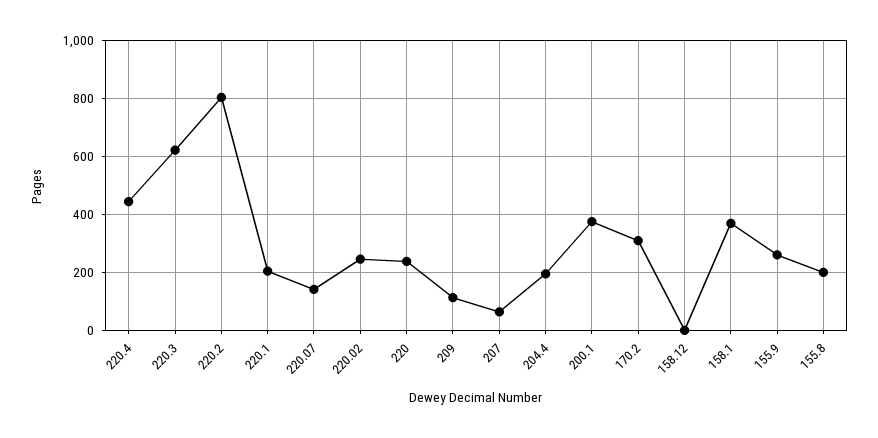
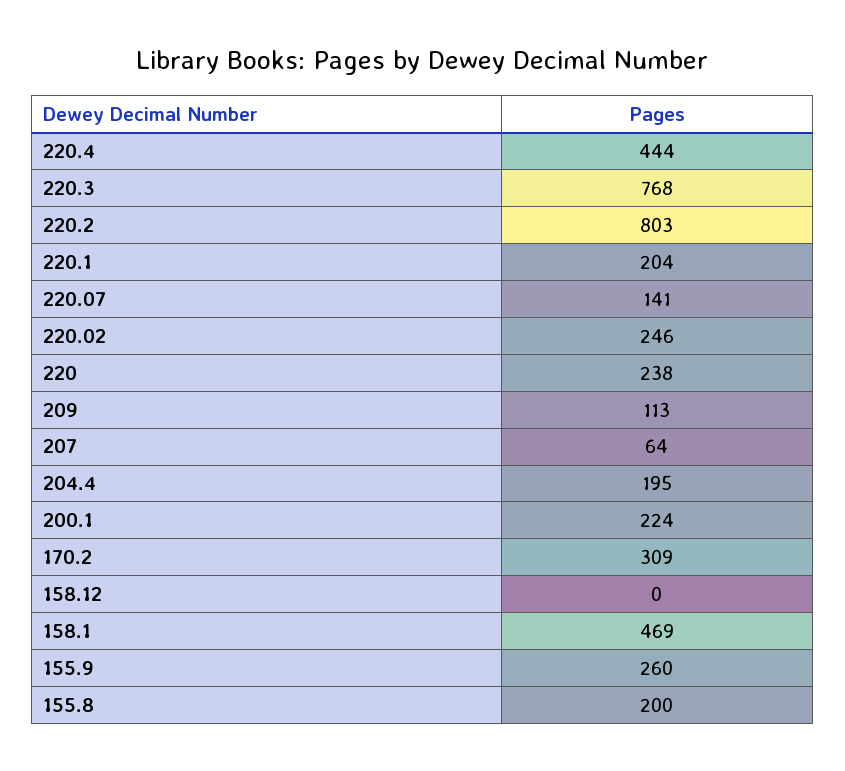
220.3: 625 -> 768
200.1: 375 -> 224
158.1: 375 -> 469

